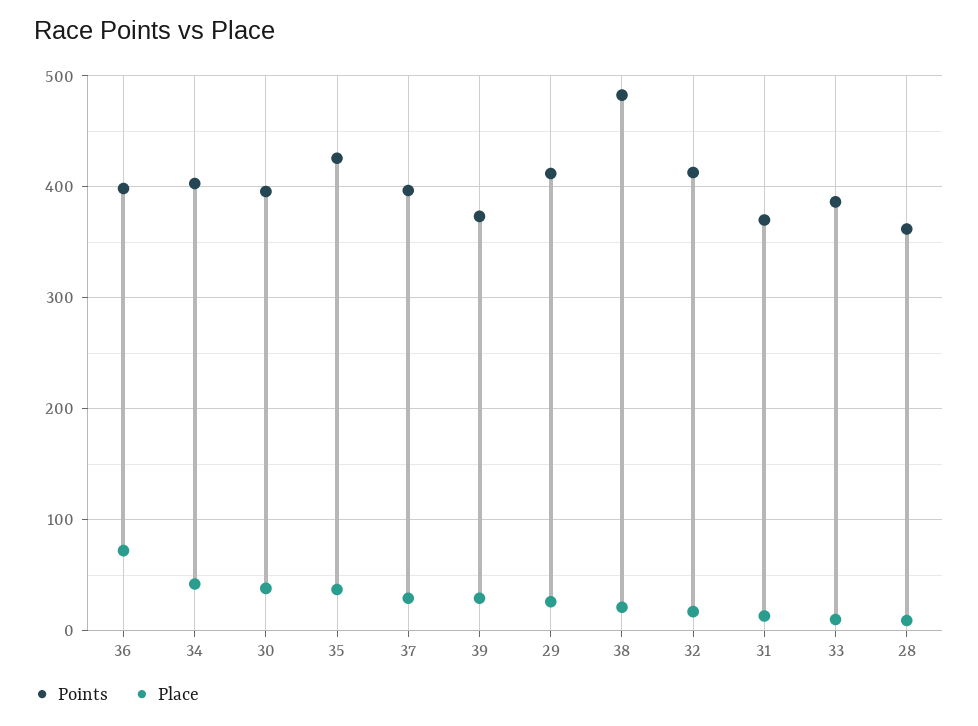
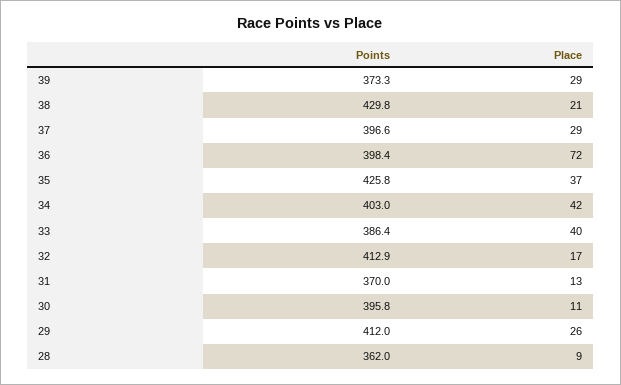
Place, 30: 40 -> 11
Points, 38: 480 -> 429.8
Place, 33: 10 -> 40

